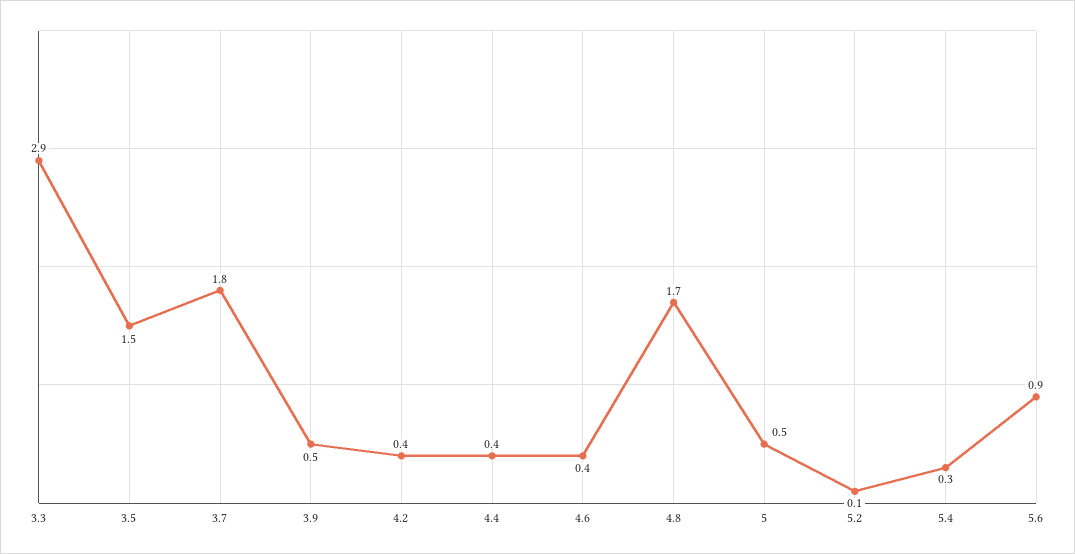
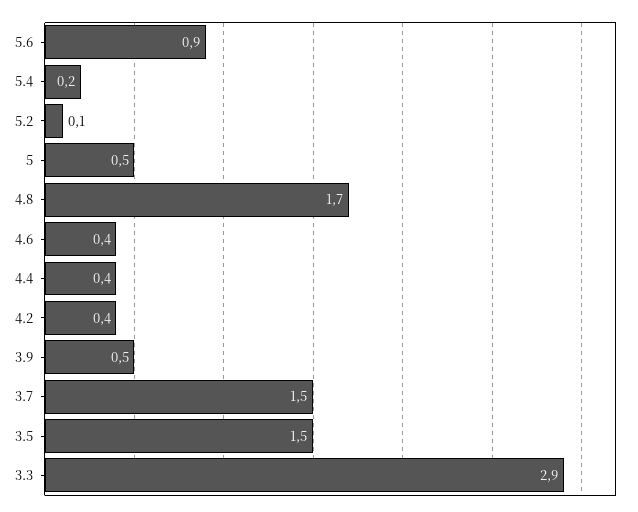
3.7: 1.8 -> 1.5
5.4: 0.3 -> 0.2

